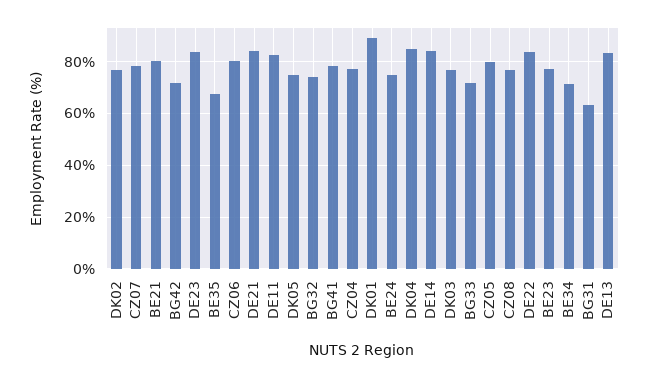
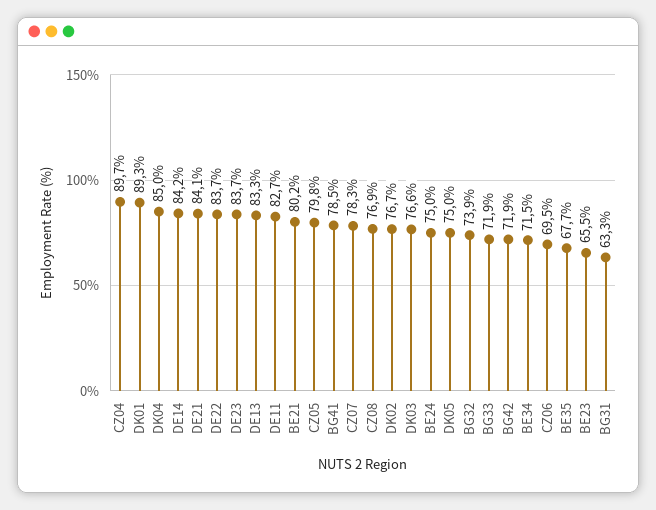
CZ06: 80 -> 69.5
CZ04: 77.5 -> 89.7
BE23: 77.5 -> 65.5

